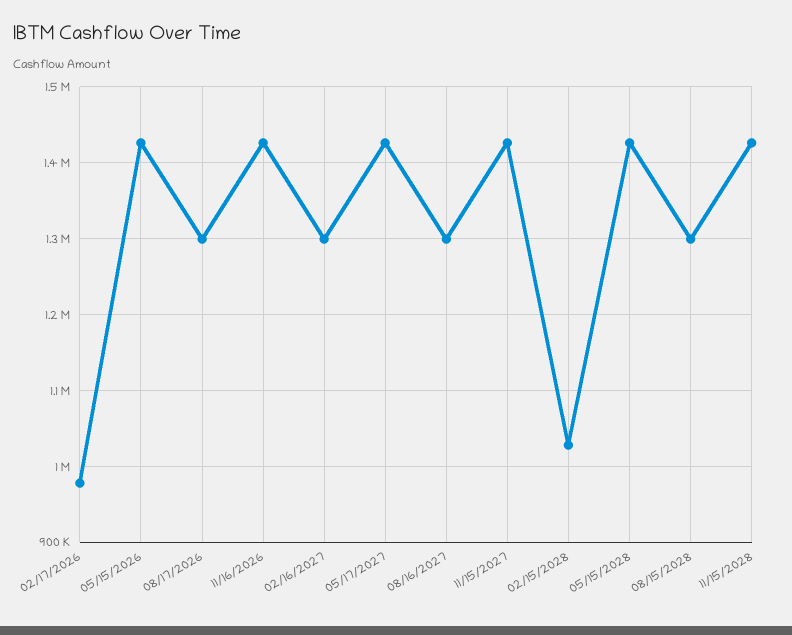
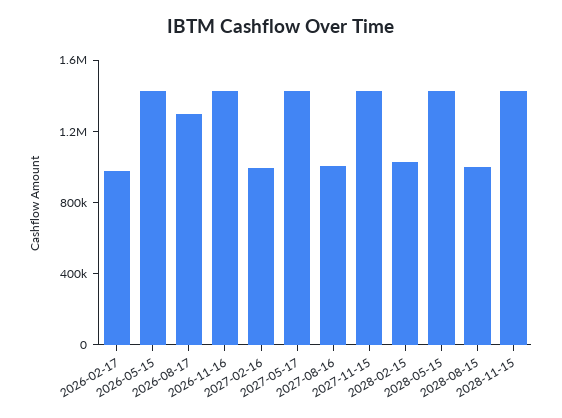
02/16/2027: 1300000 -> 1000000
08/16/2027: 1300000 -> 1000000
08/15/2028: 1300000 -> 1000000

